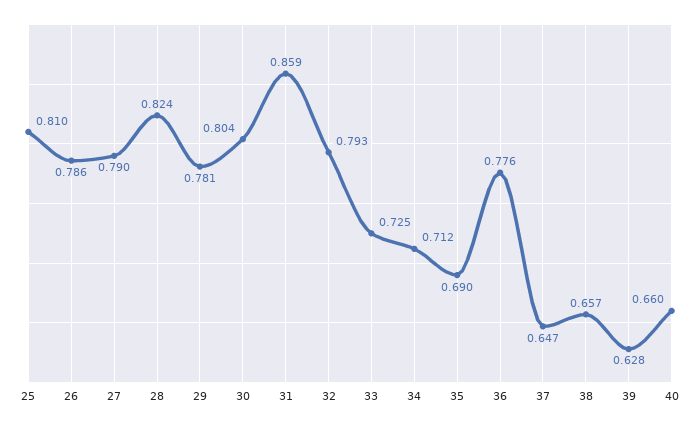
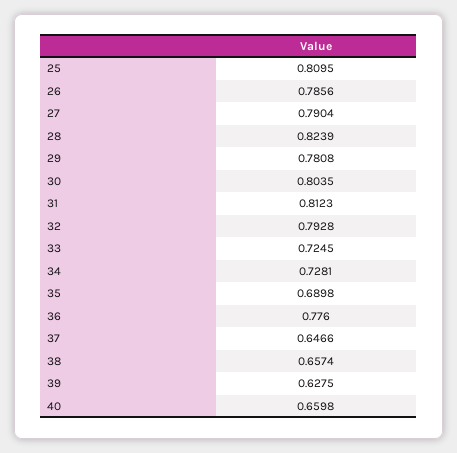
31: 0.859 -> 0.8123
34: 0.712 -> 0.7281

